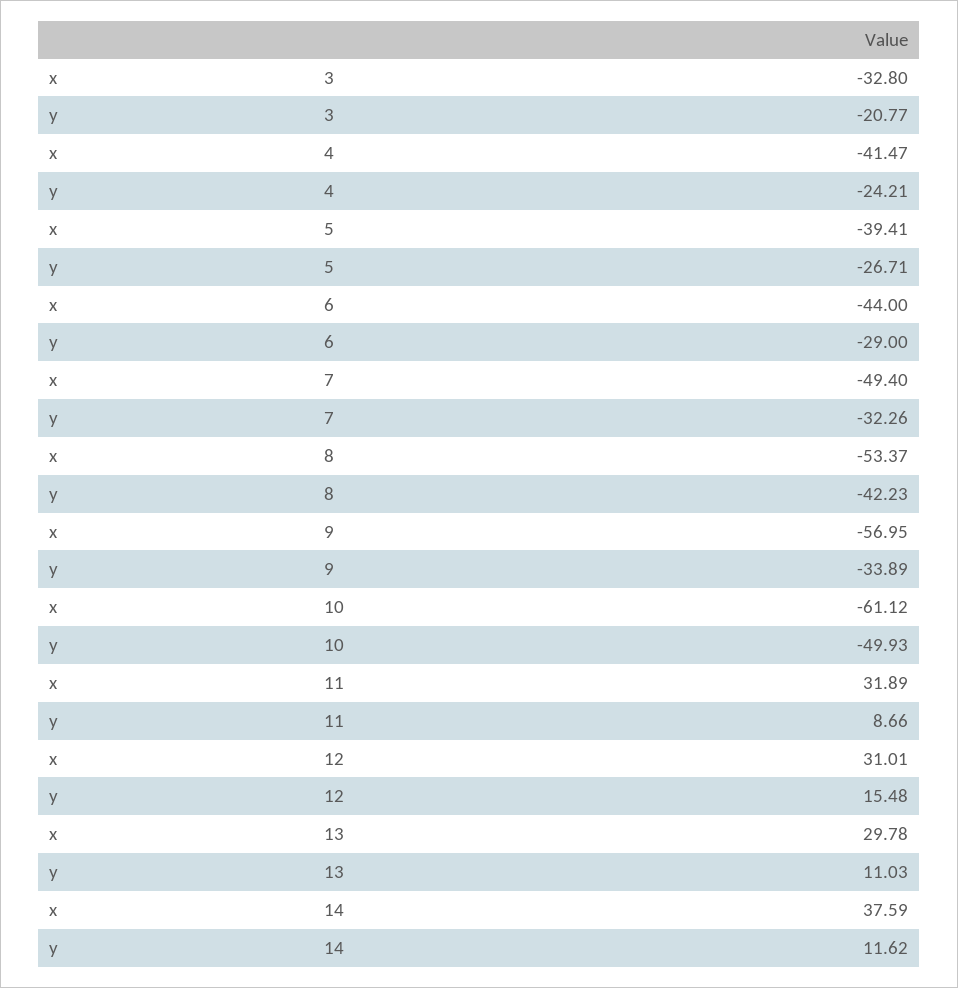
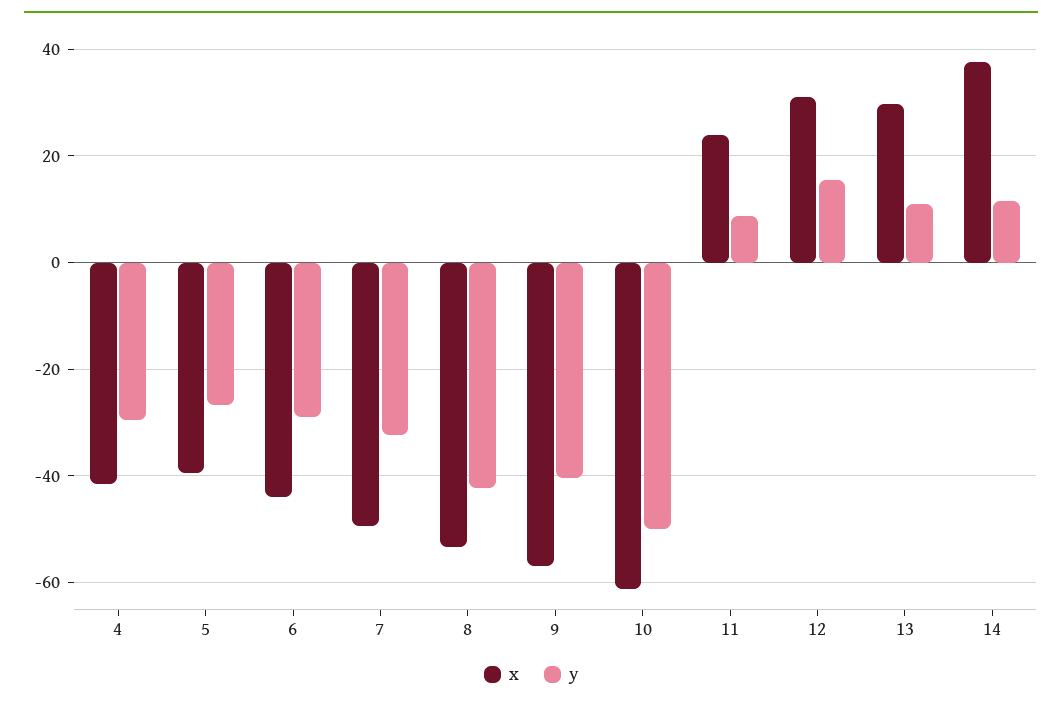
x, 3: -32.8 -> none
y, 3: -20.77 -> none
y, 4: -24.21 -> -30
y, 9: -33.89 -> -40
x, 11: 31.89 -> 24

